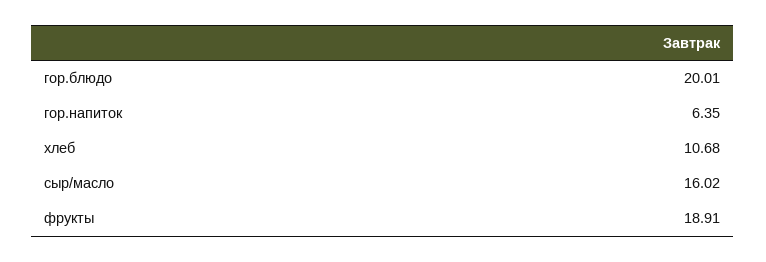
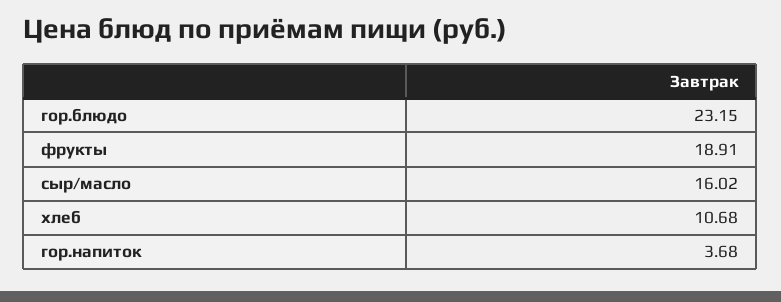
гор.блюдо: 20.01 -> 23.15
гор.напиток: 6.35 -> 3.68

